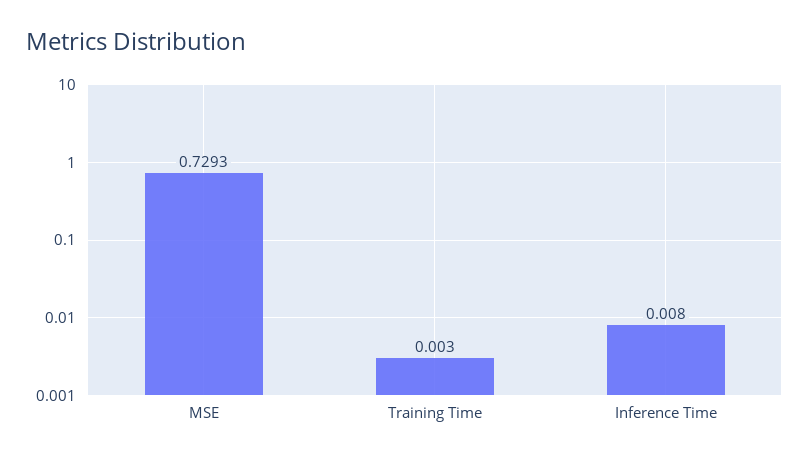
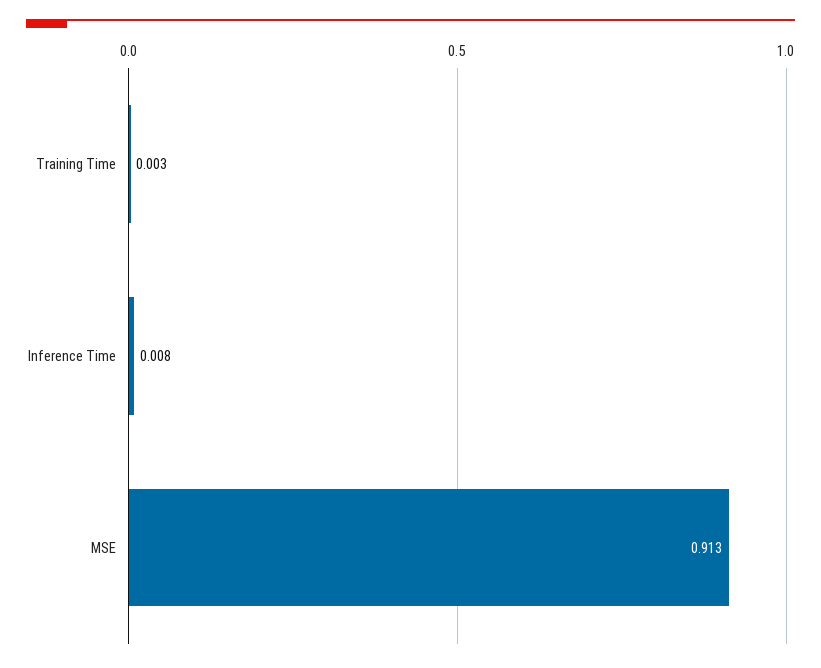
MSE: 0.7293 -> 0.913

